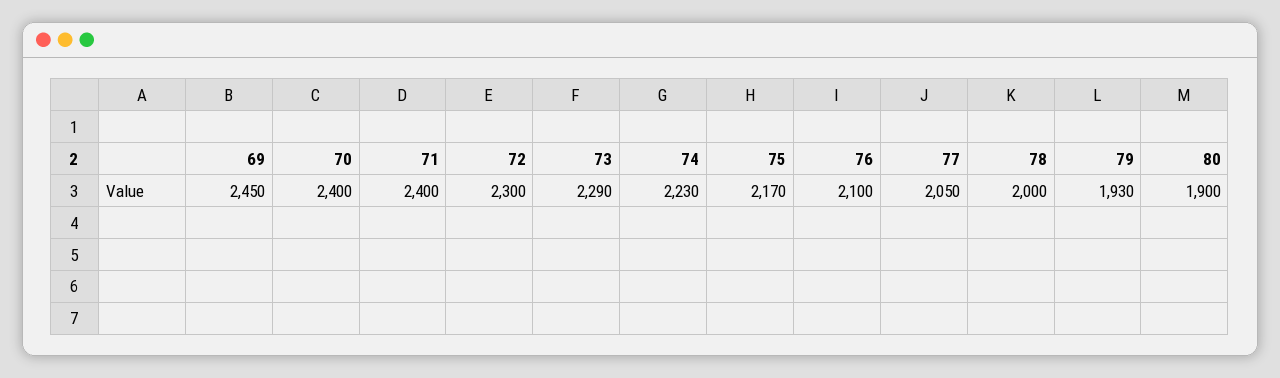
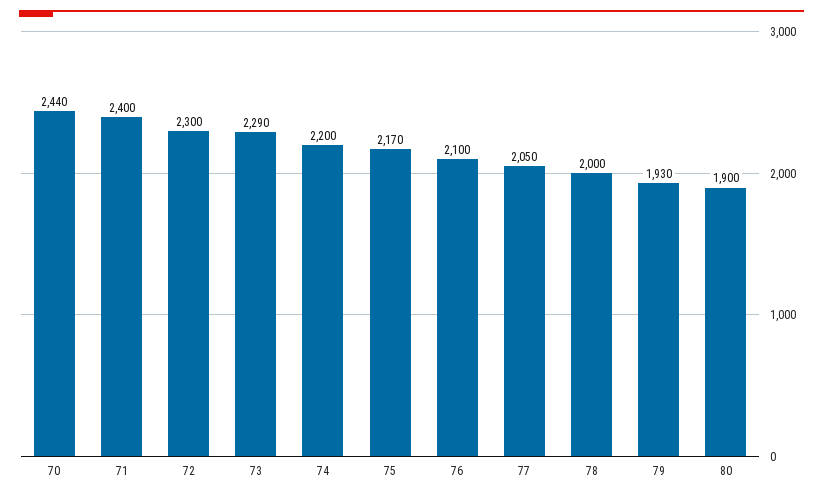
69: 2450 -> none
70: 2400 -> 2440
74: 2230 -> 2200

